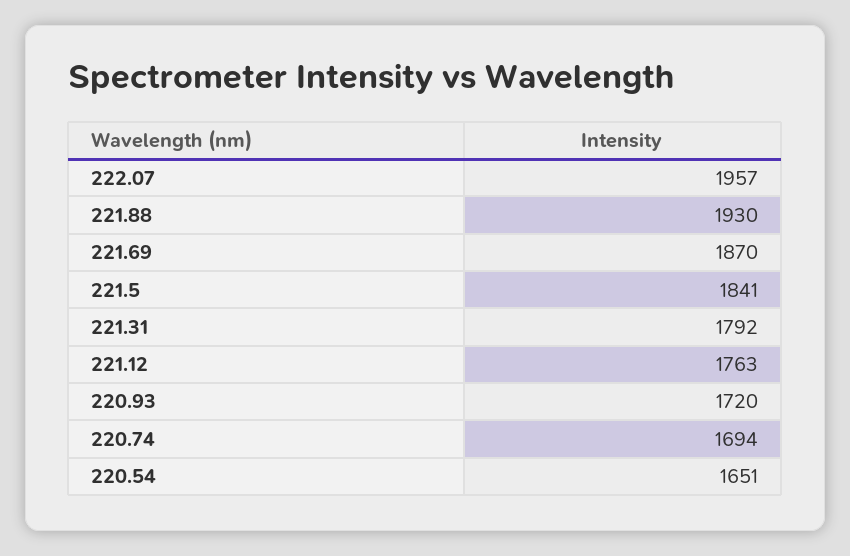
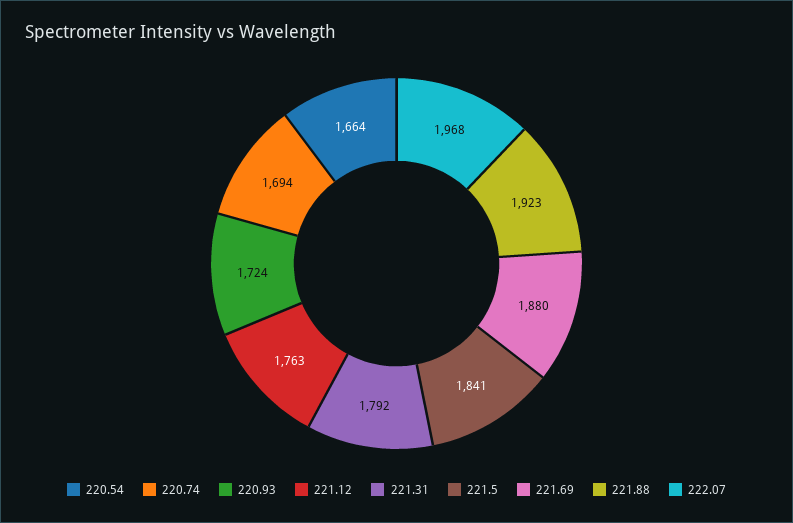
222.07: 1957 -> 1968
221.88: 1930 -> 1923
221.69: 1870 -> 1880
220.93: 1720 -> 1724
220.54: 1651 -> 1664

